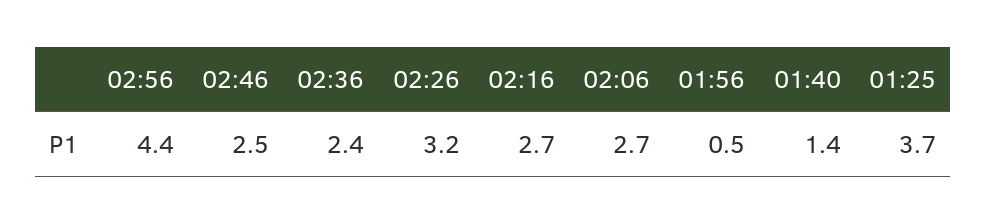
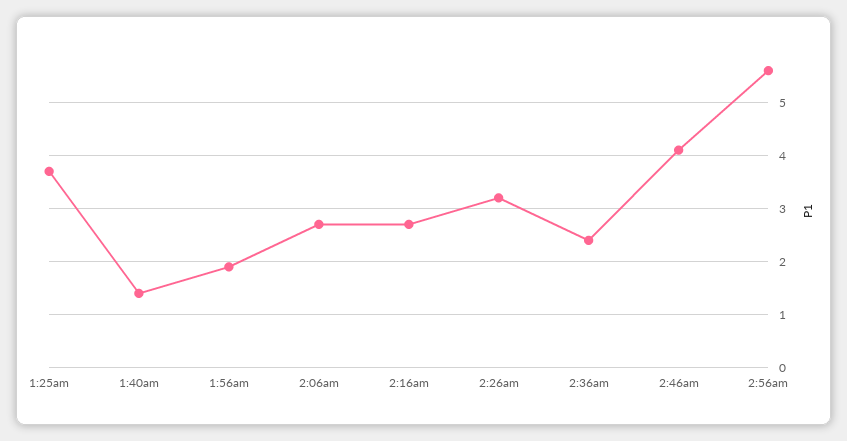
02:56: 4.4 -> 5.5
02:46: 2.5 -> 4
01:56: 0.5 -> 2

